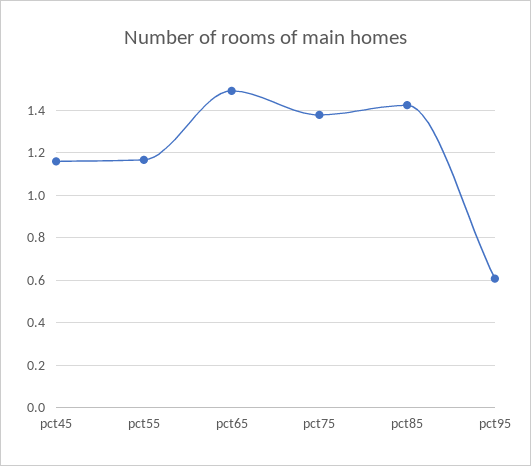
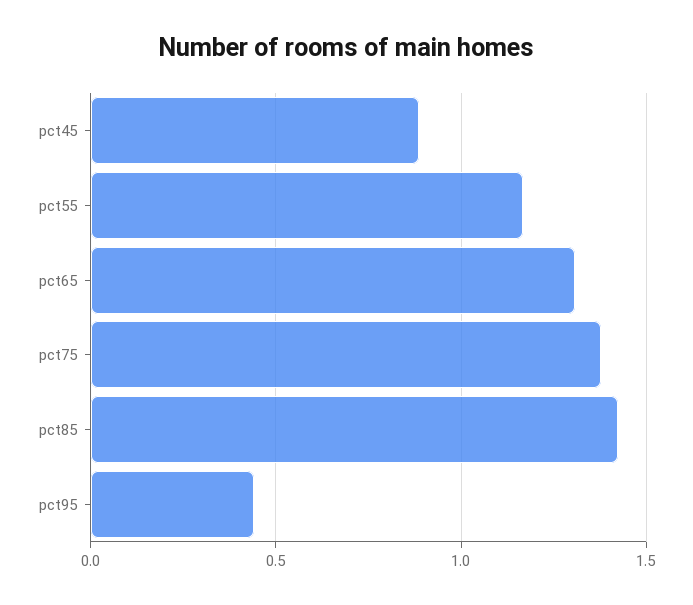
pct45: 1.15 -> 0.9
pct65: 1.5 -> 1.3
pct95: 0.6 -> 0.45

